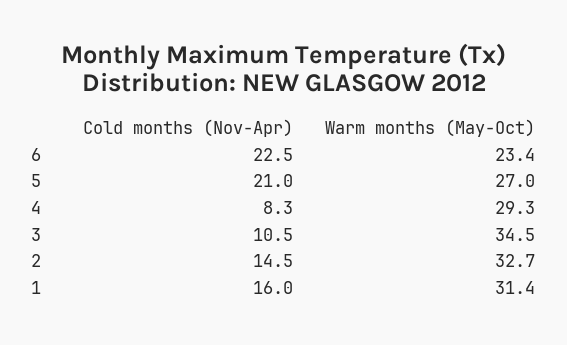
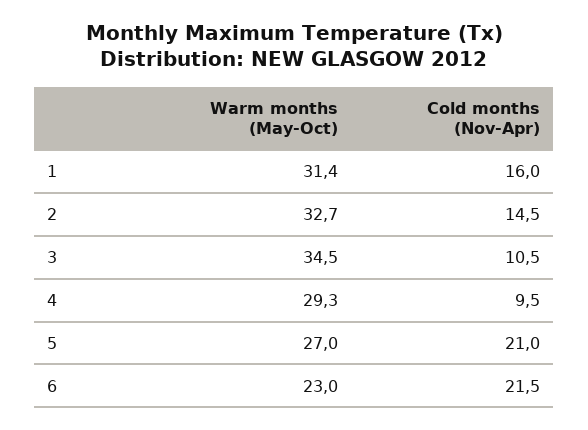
Cold months (Nov-Apr), 6: 22.5 -> 21.5
Warm months (May-Oct), 6: 23.4 -> 23
Cold months (Nov-Apr), 4: 8.3 -> 9.5

